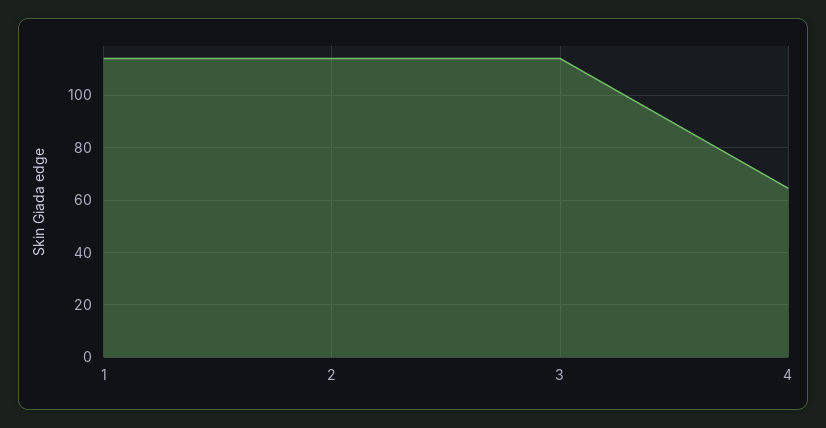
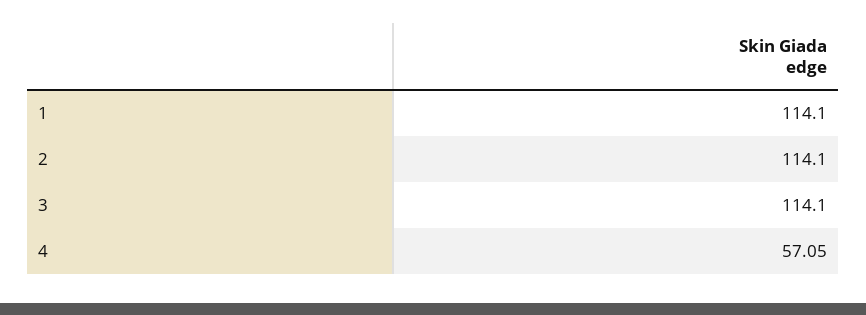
4: 65 -> 57.05

